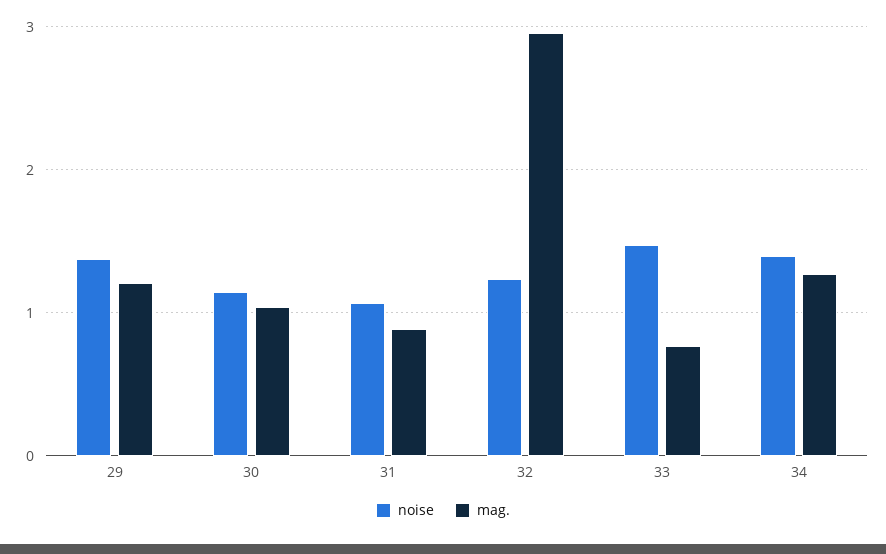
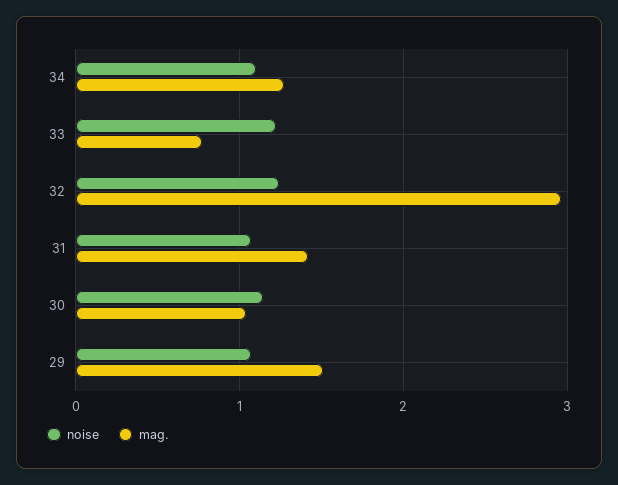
noise, 29: 1.4 -> 1.1
mag., 29: 1.2 -> 1.5
mag., 31: 0.9 -> 1.4
noise, 33: 1.5 -> 1.2
noise, 34: 1.4 -> 1.1

